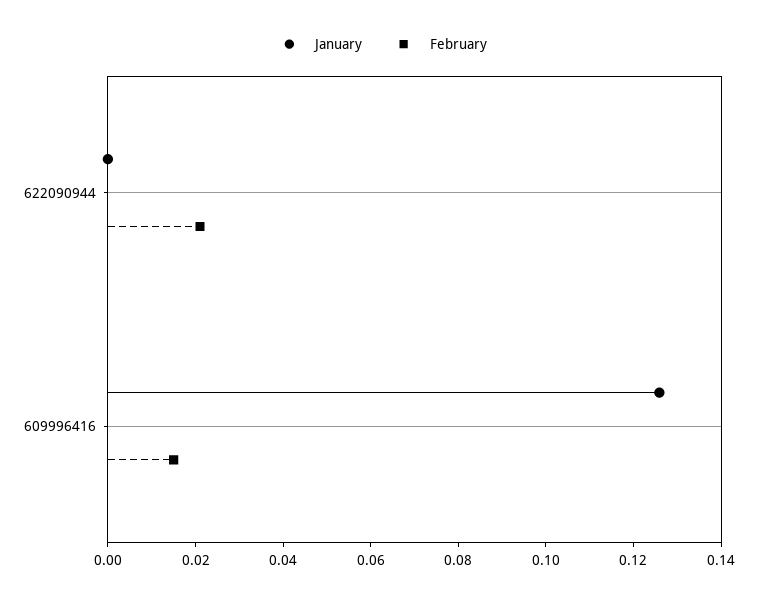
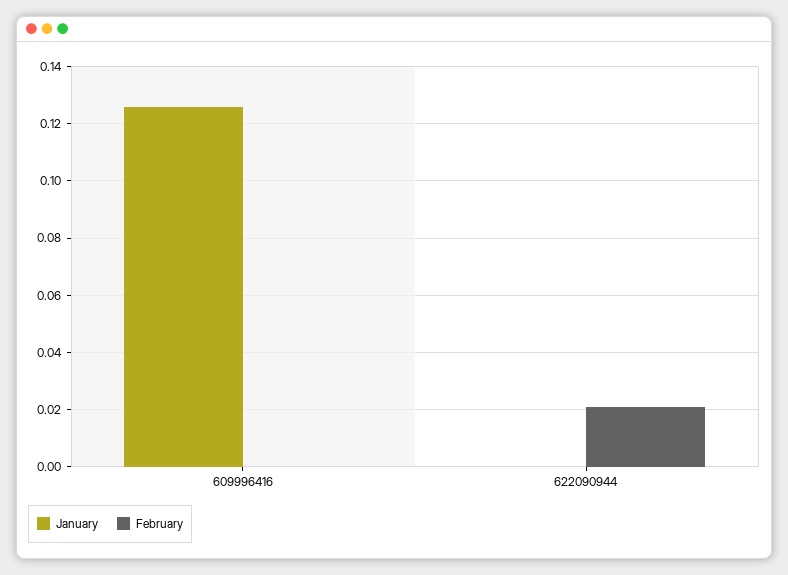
February, 609996416: 0.015 -> 0

